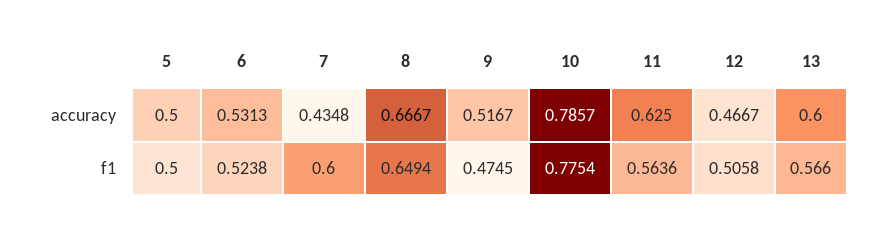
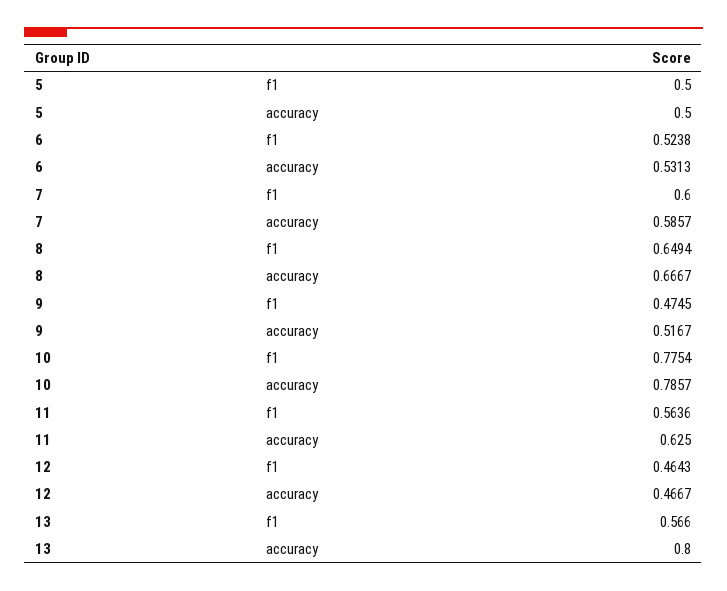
7, accuracy: 0.4348 -> 0.5857
13, accuracy: 0.6 -> 0.8
12, f1: 0.5058 -> 0.4643

